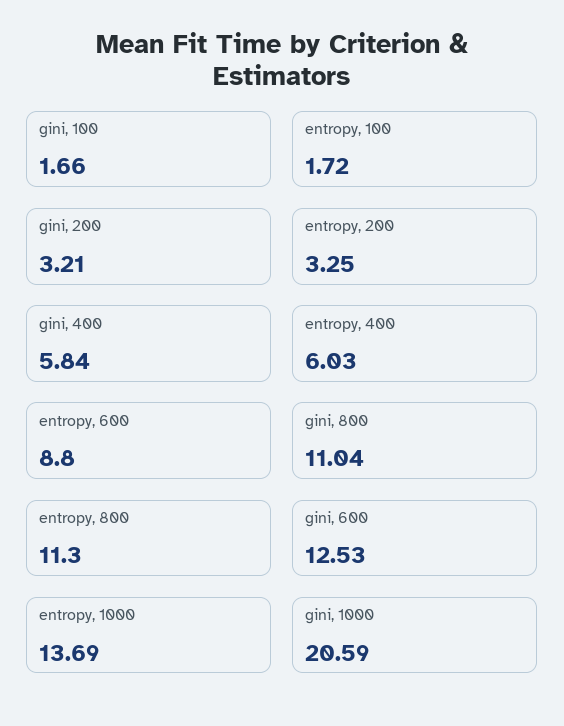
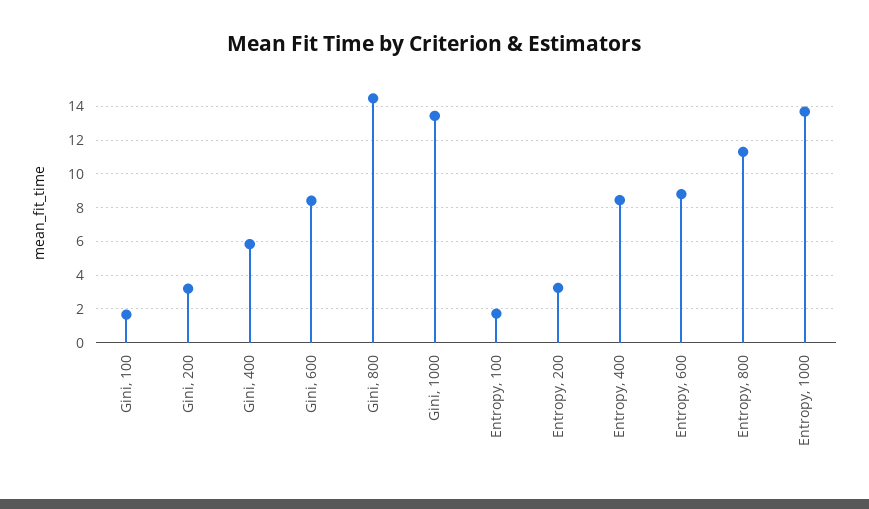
entropy, 400: 6.03 -> 8.5
gini, 800: 11.04 -> 14.5
gini, 600: 12.53 -> 8.5
gini, 1000: 20.59 -> 13.5

